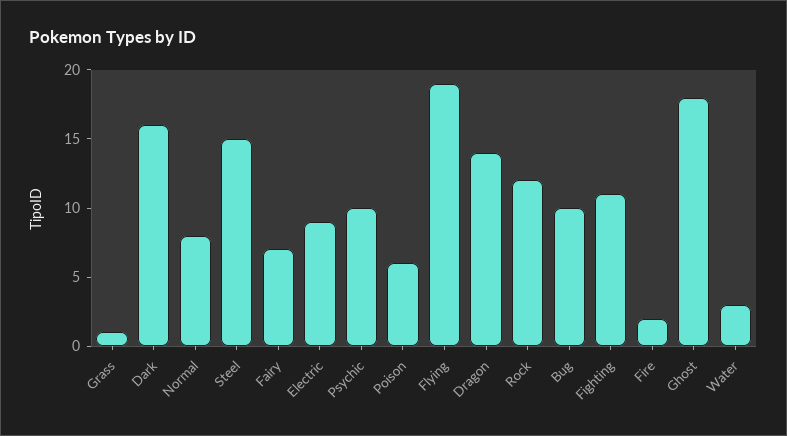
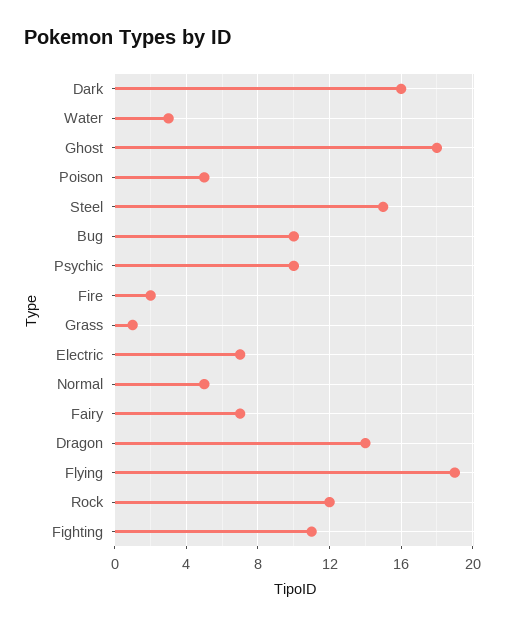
Normal: 8 -> 5
Electric: 9 -> 7
Poison: 6 -> 5

